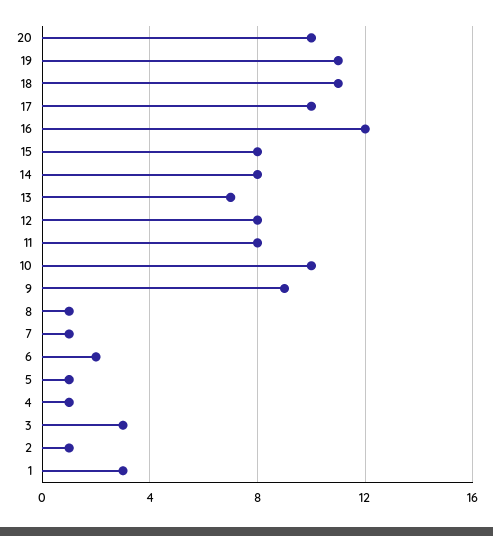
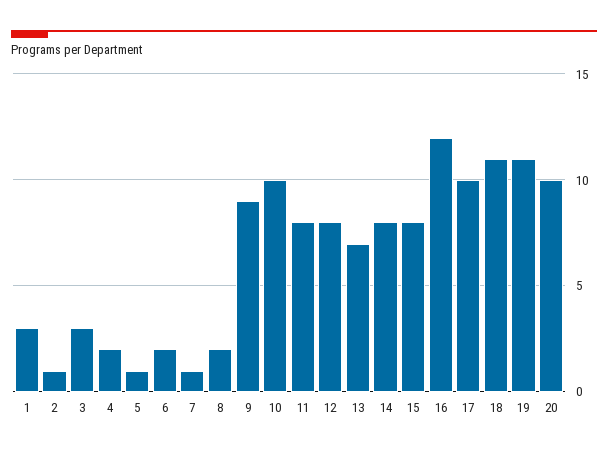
8: 1 -> 2
4: 1 -> 2

